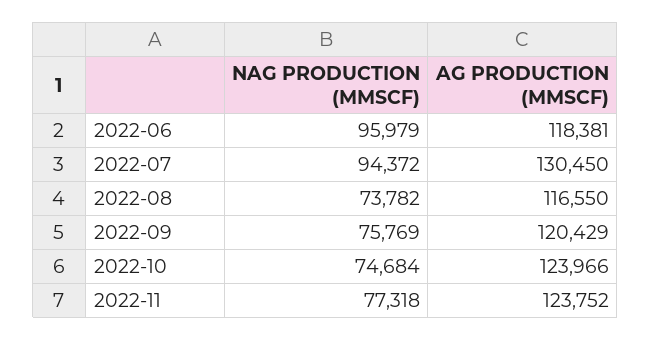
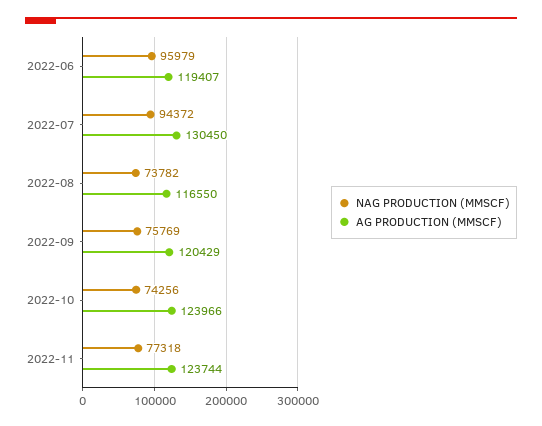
AG PRODUCTION (MMSCF), 2022-06: 118381 -> 119407
NAG PRODUCTION (MMSCF), 2022-10: 74684 -> 74256
AG PRODUCTION (MMSCF), 2022-11: 123752 -> 123744

